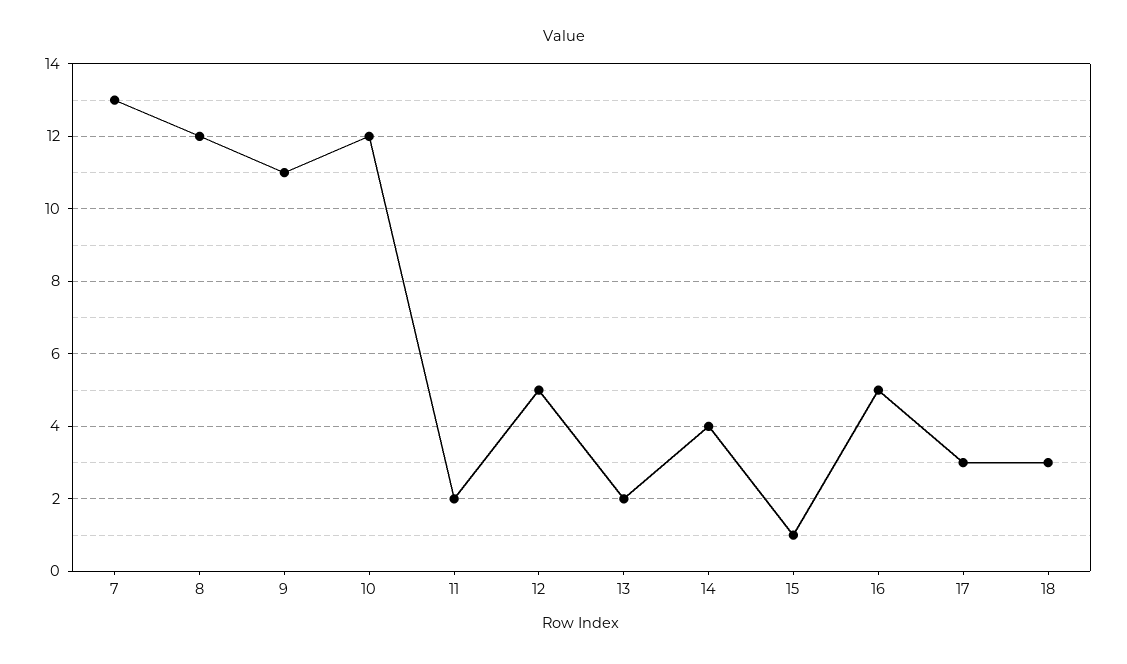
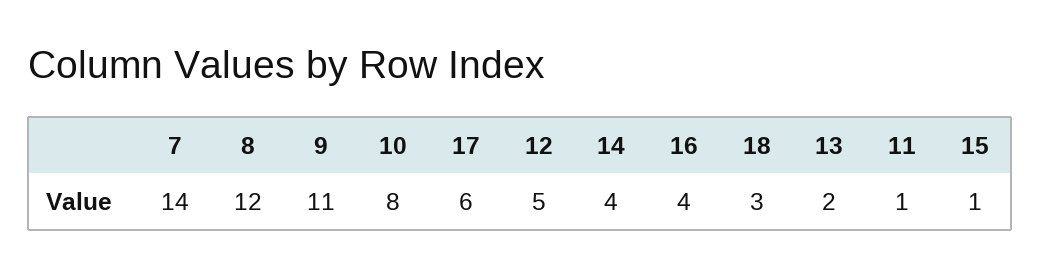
7: 13 -> 14
10: 12 -> 8
11: 2 -> 1
16: 5 -> 4
17: 3 -> 6

